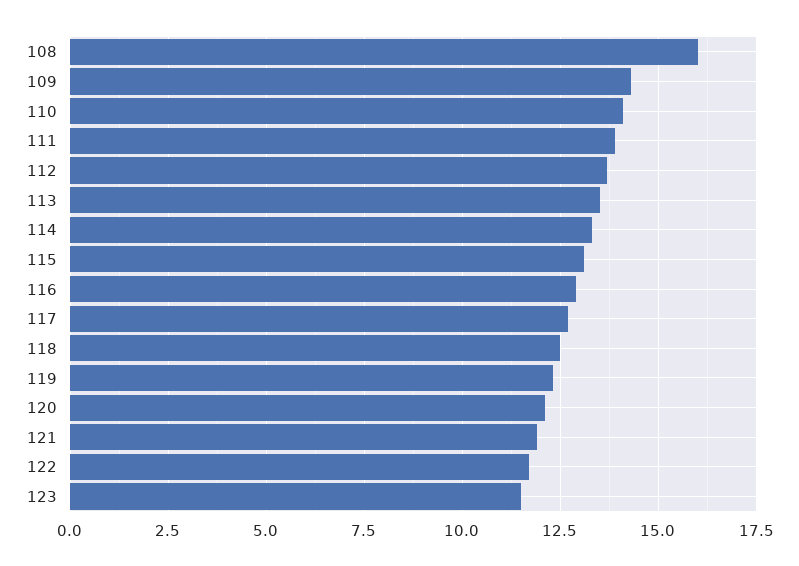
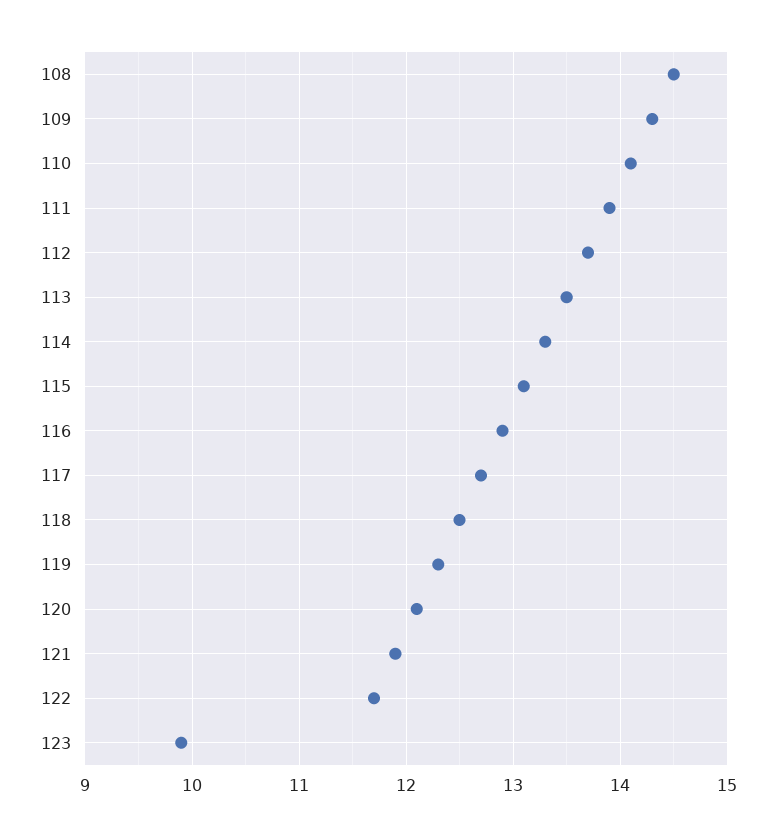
108: 16 -> 14.5
123: 11.5 -> 9.9

